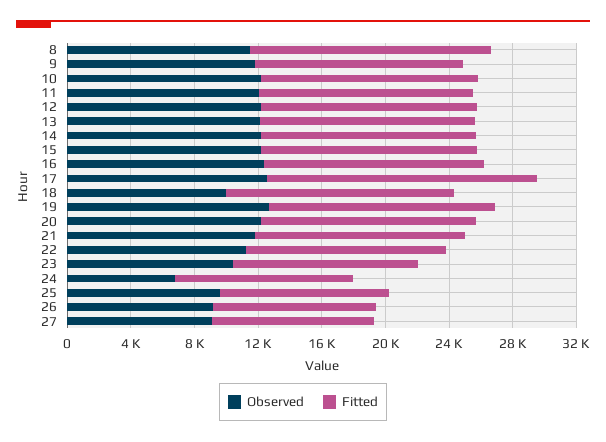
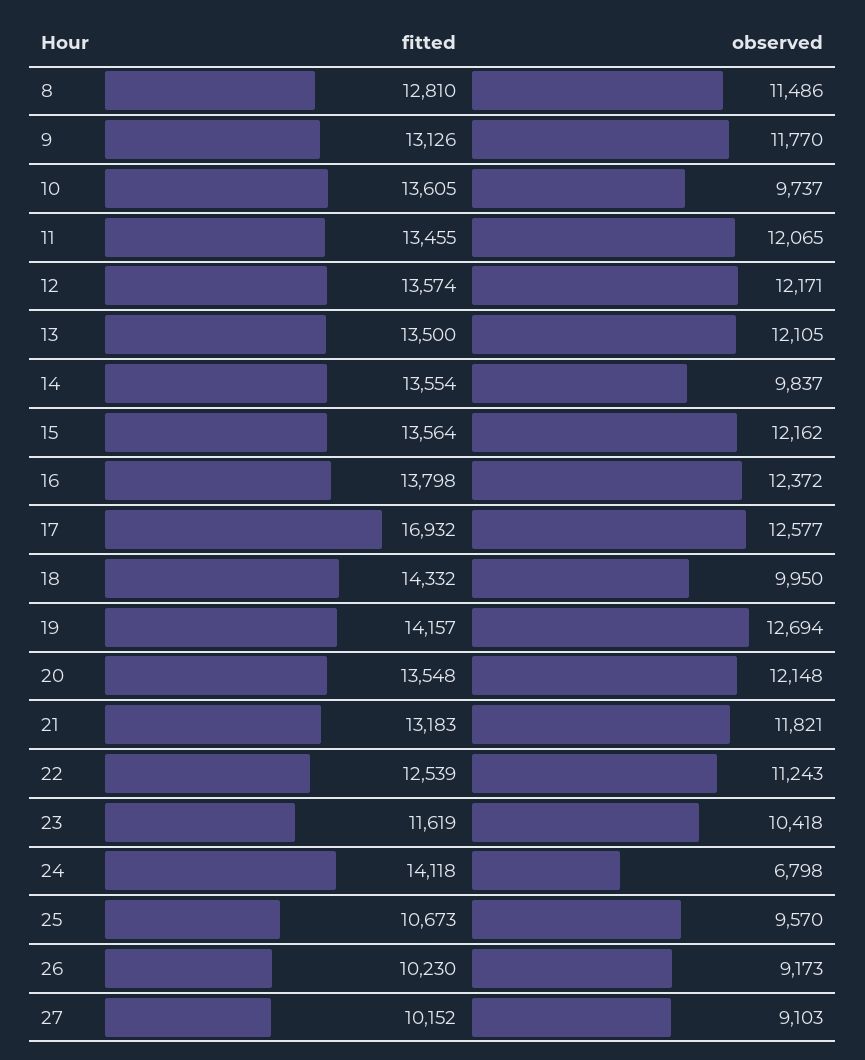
Fitted, 8: 15000 -> 12810
Observed, 10: 12000 -> 9737
Observed, 14: 12000 -> 9837
Fitted, 24: 11000 -> 14118

